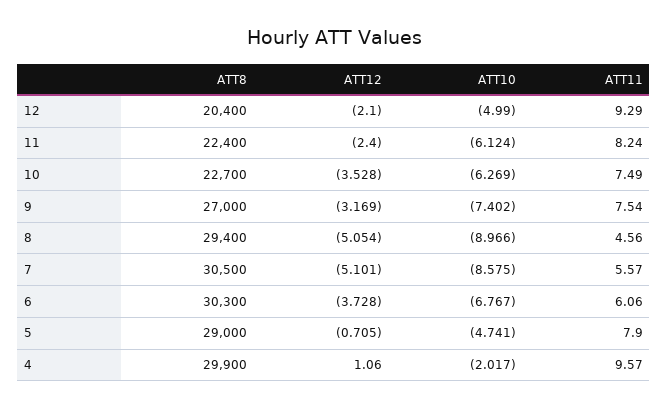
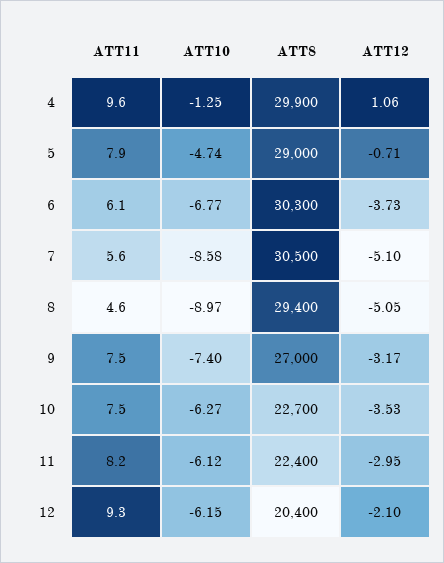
ATT10, 12: -4.99 -> -6.15
ATT12, 11: -2.4 -> -2.95
ATT10, 4: -2.017 -> -1.25

